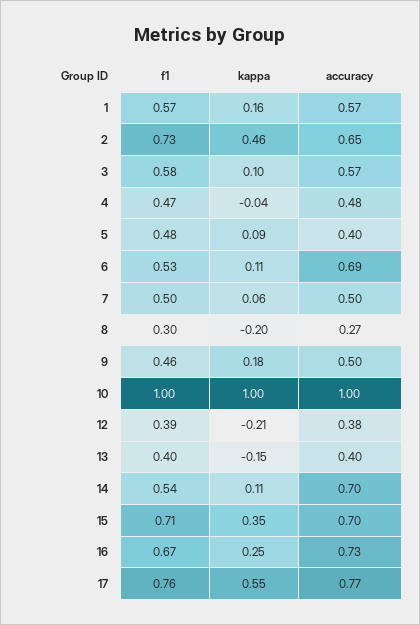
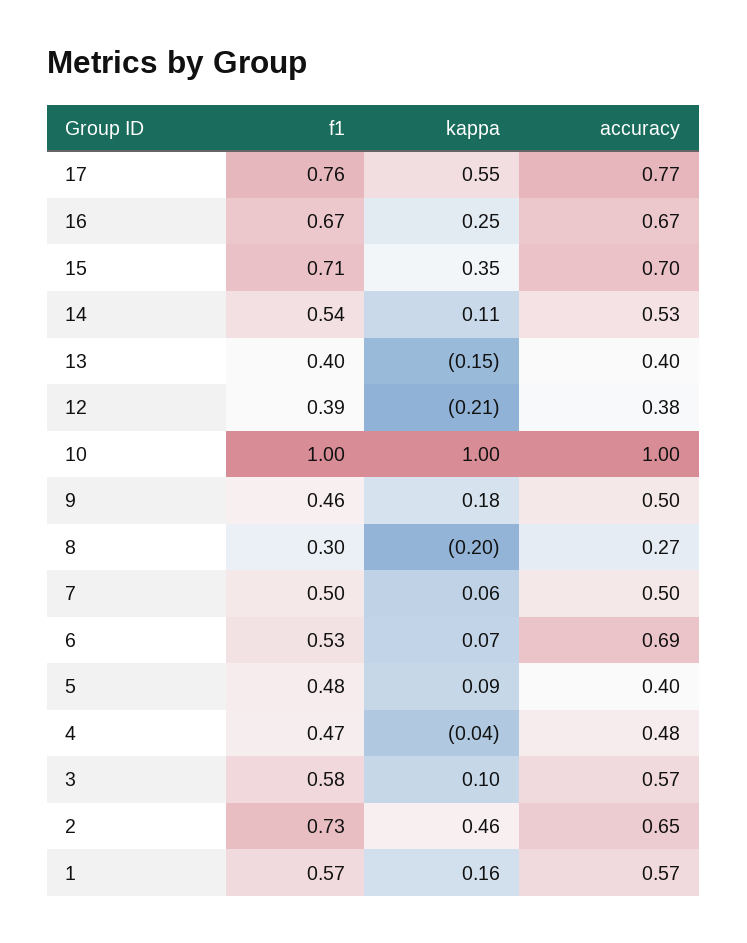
kappa, 6: 0.11 -> 0.07
accuracy, 14: 0.7 -> 0.53
accuracy, 16: 0.73 -> 0.67

